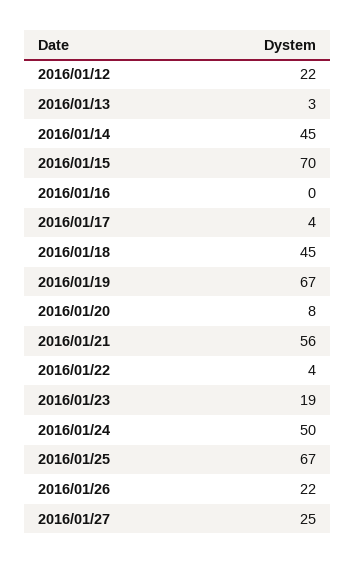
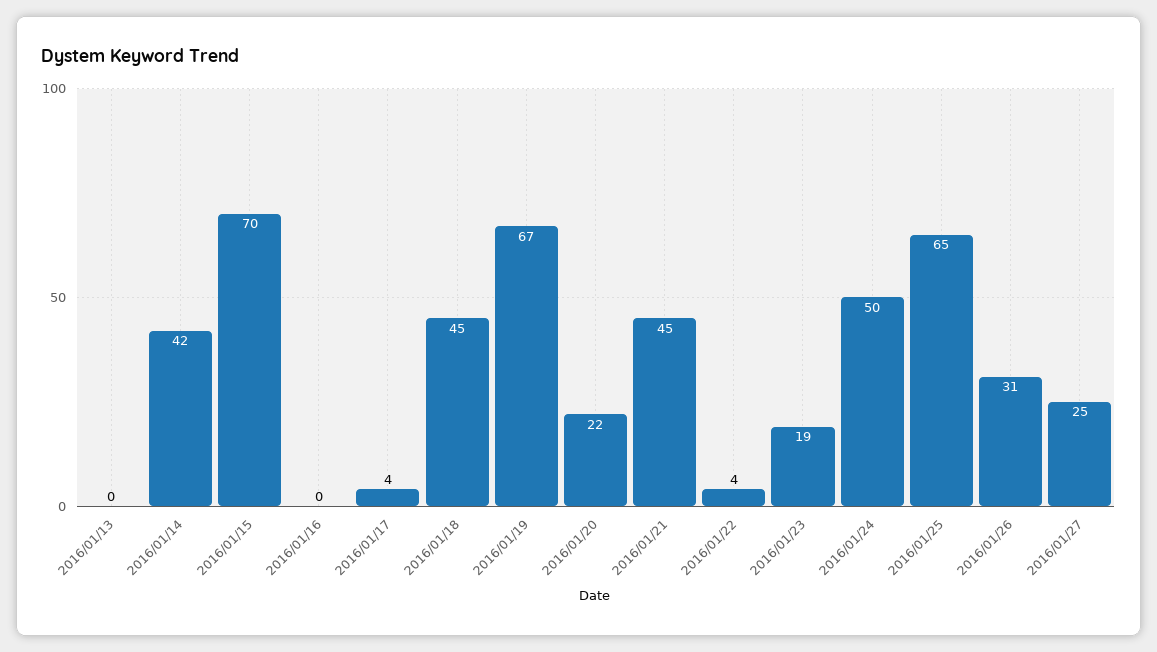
2016/01/12: 22 -> none
2016/01/13: 3 -> 0
2016/01/14: 45 -> 42
2016/01/20: 8 -> 22
2016/01/21: 56 -> 45
2016/01/25: 67 -> 65
2016/01/26: 22 -> 31

